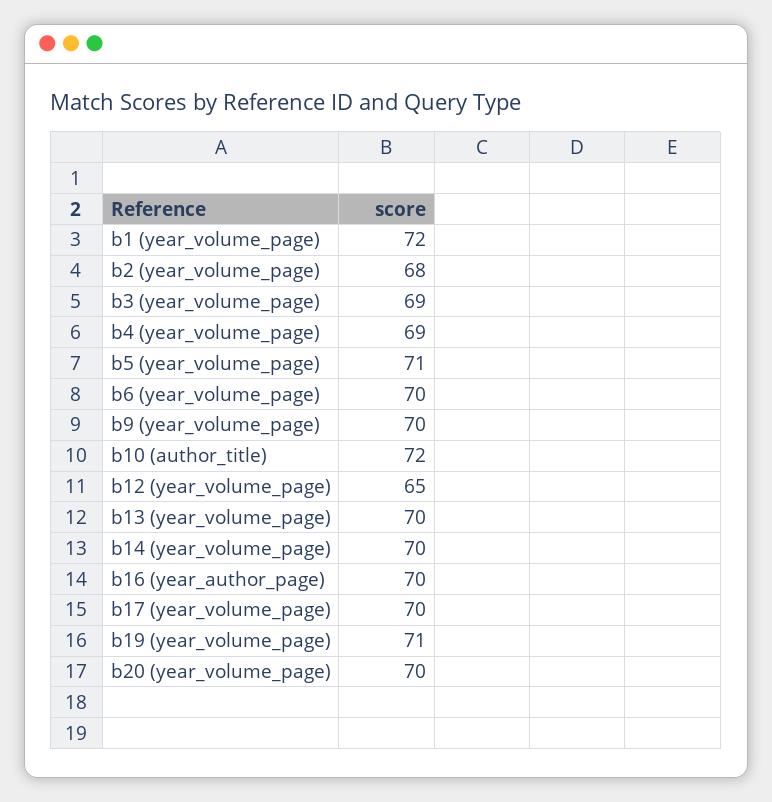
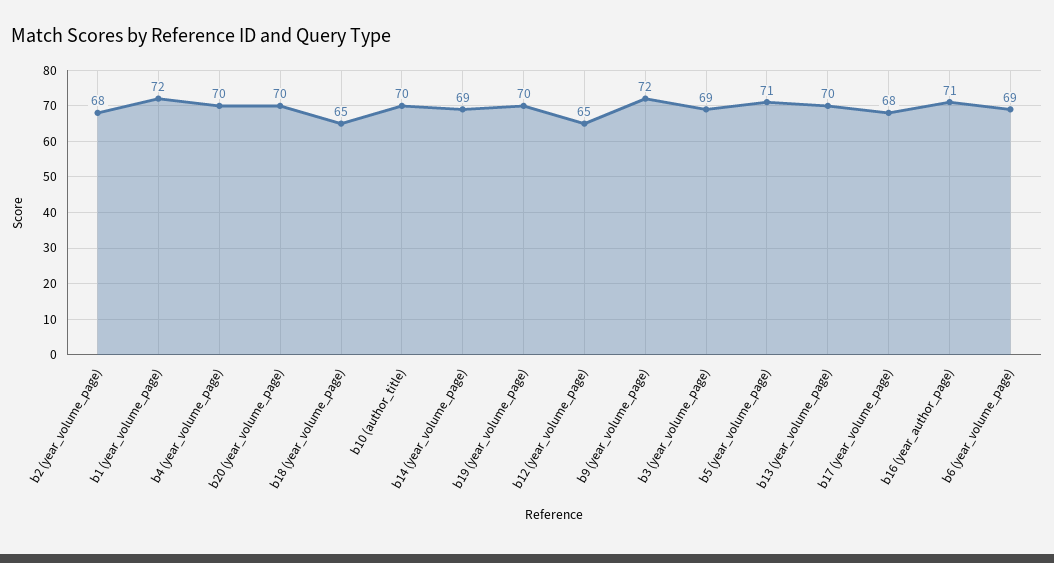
b4 (year_volume_page): 69 -> 70
b6 (year_volume_page): 70 -> 69
b9 (year_volume_page): 70 -> 72
b10 (author_title): 72 -> 70
b14 (year_volume_page): 70 -> 69
b16 (year_author_page): 70 -> 71
b17 (year_volume_page): 70 -> 68
b19 (year_volume_page): 71 -> 70
b18 (year_volume_page): none -> 65

